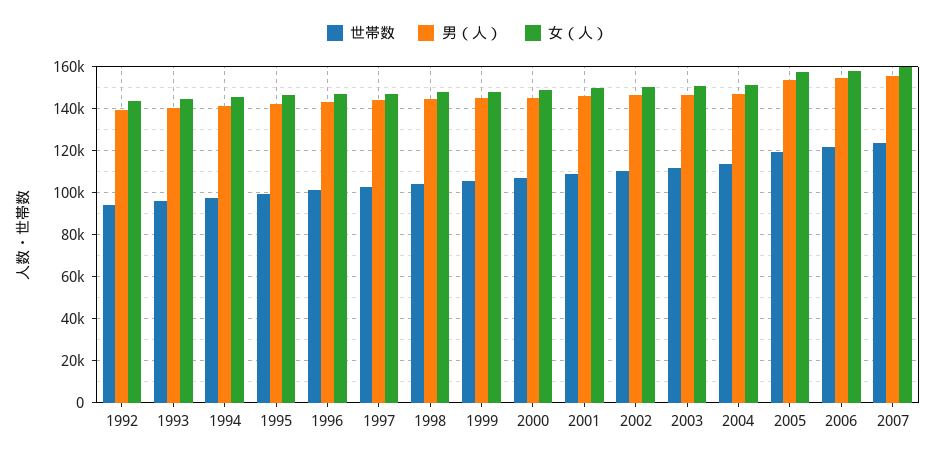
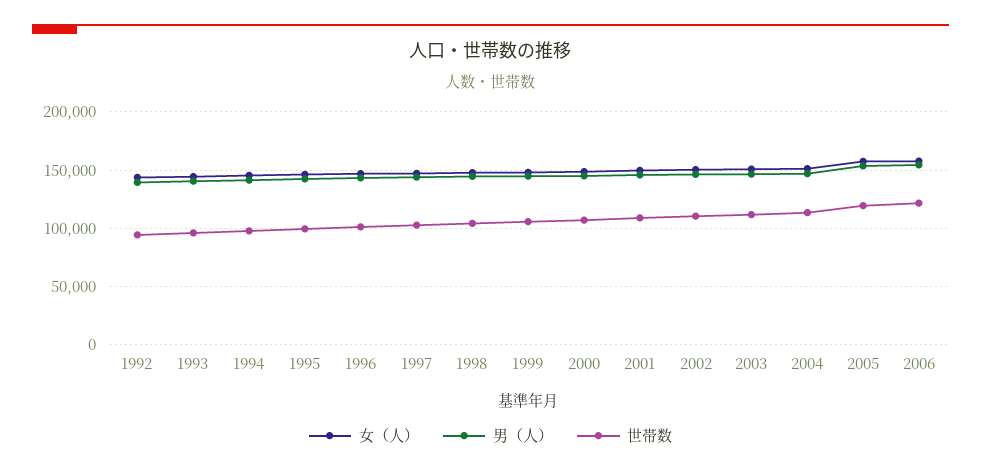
世帯数, 2007: 125000 -> none
男（人）, 2007: 155000 -> none
女（人）, 2007: 160000 -> none

